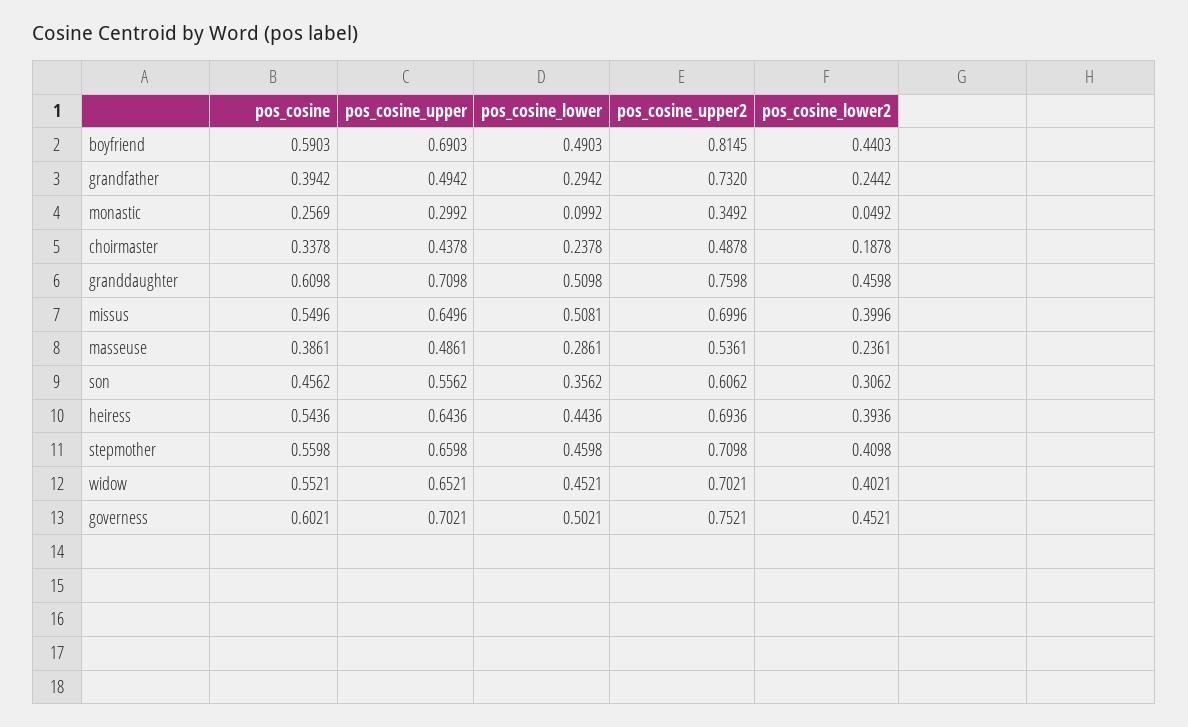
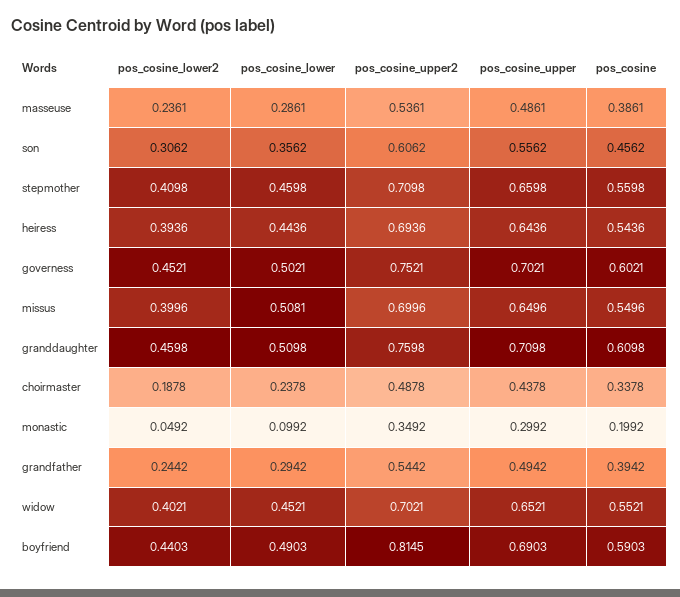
pos_cosine_upper2, grandfather: 0.732 -> 0.5442
pos_cosine, monastic: 0.2569 -> 0.1992

